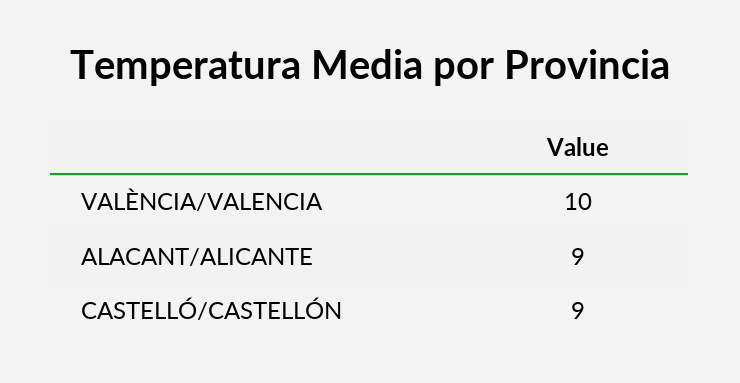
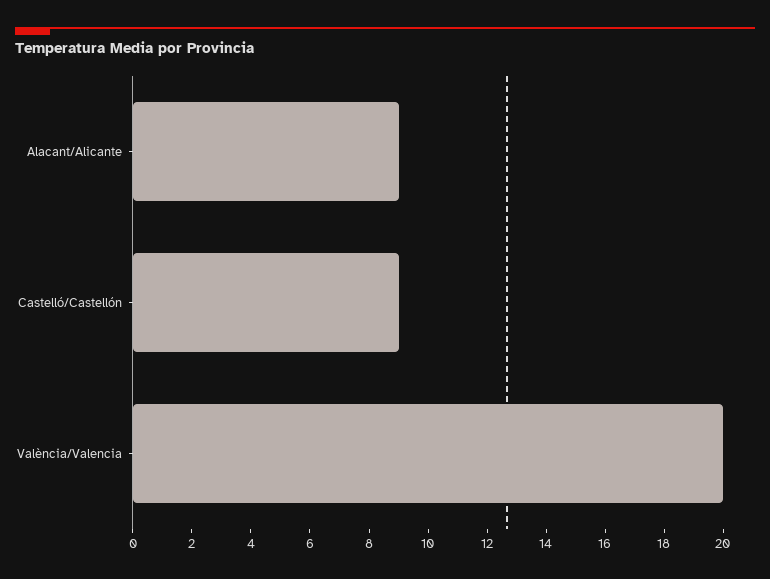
VALÈNCIA/VALENCIA: 10 -> 20

